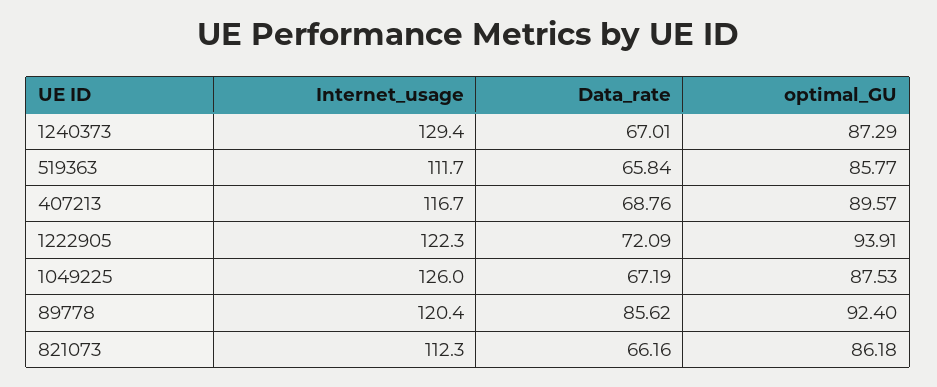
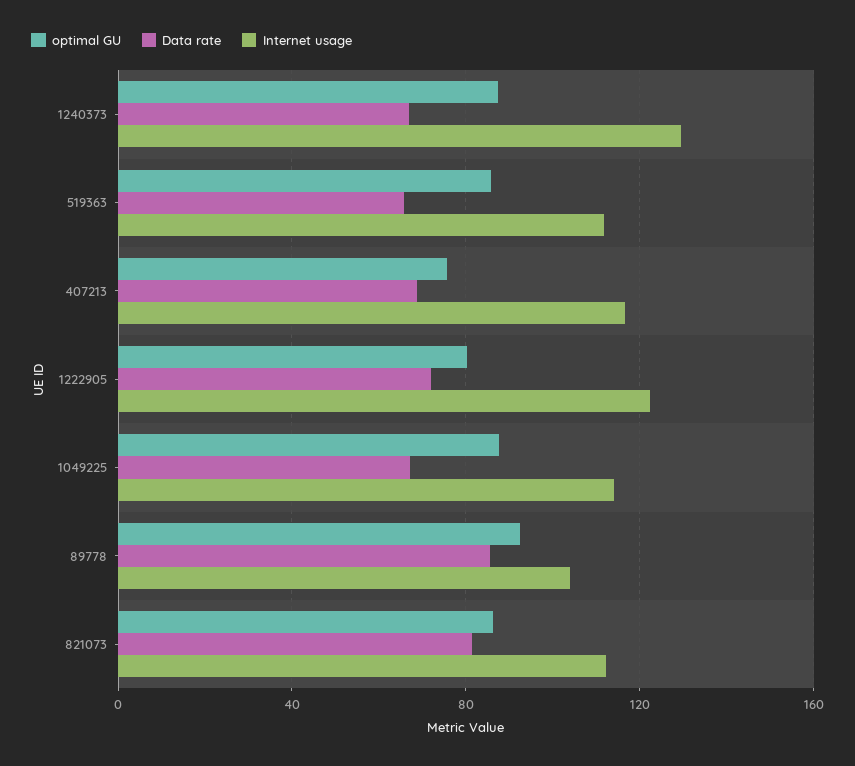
optimal_GU, 407213: 89.57 -> 75
optimal_GU, 1222905: 93.91 -> 80
Internet_usage, 1049225: 126 -> 115
Internet_usage, 89778: 120.4 -> 105
Data_rate, 821073: 66.16 -> 80

